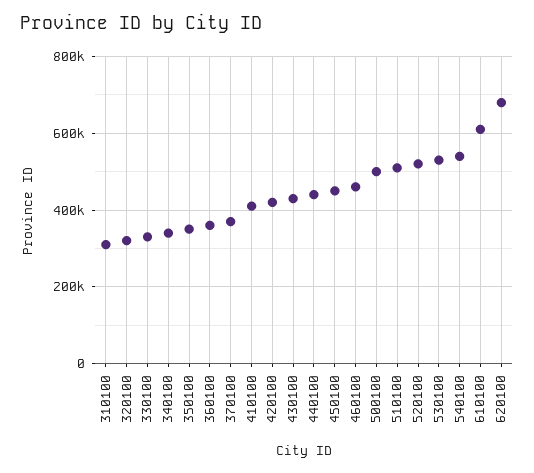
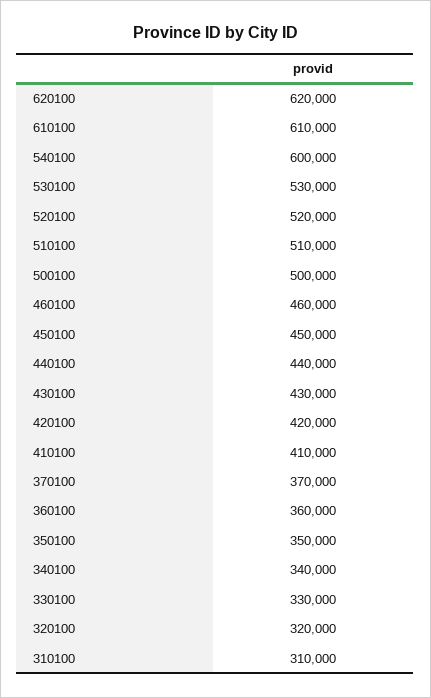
540100: 540000 -> 600000
620100: 680000 -> 620000

